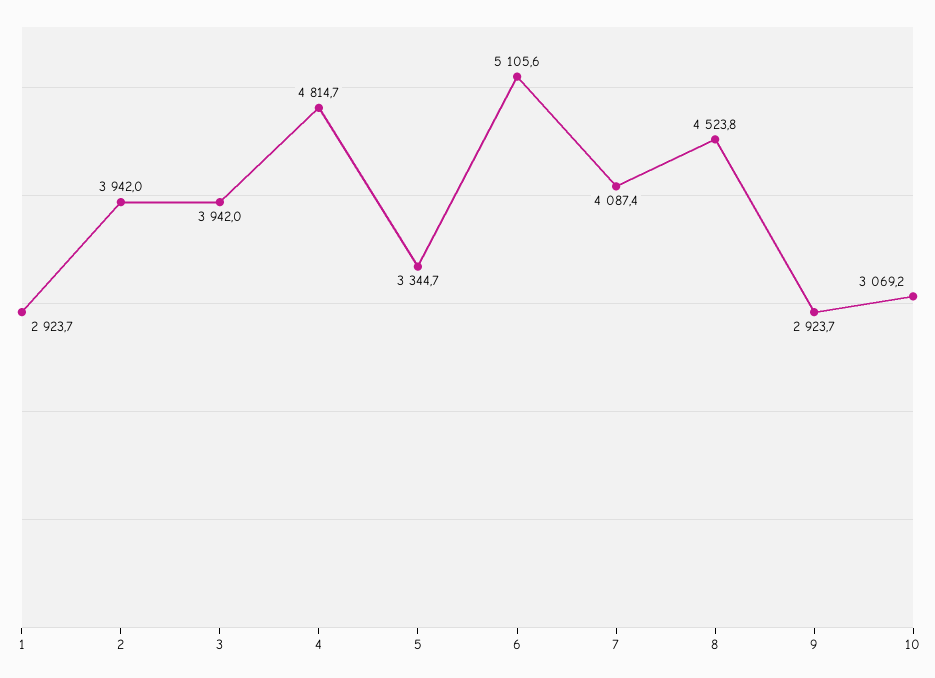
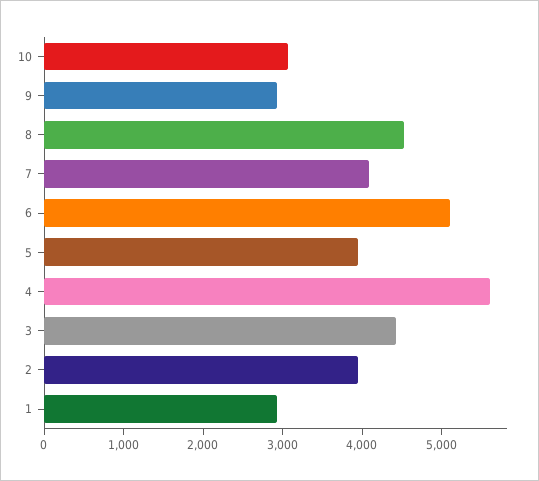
3: 3942 -> 4400
4: 4814.7 -> 5600
5: 3344.7 -> 4000

